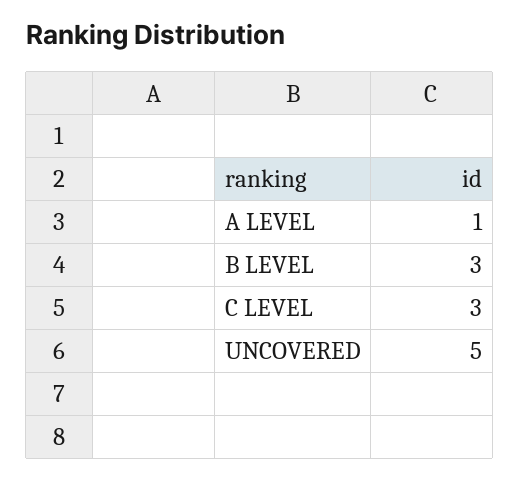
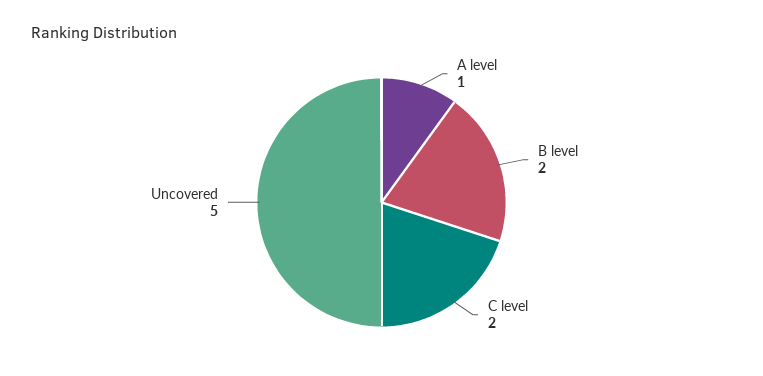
B LEVEL: 3 -> 2
C LEVEL: 3 -> 2

